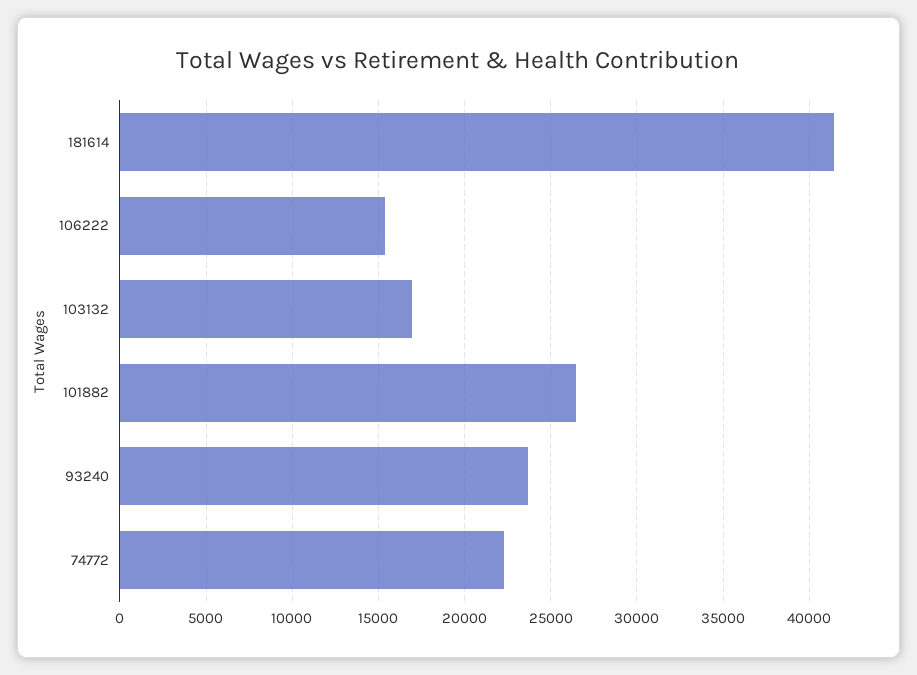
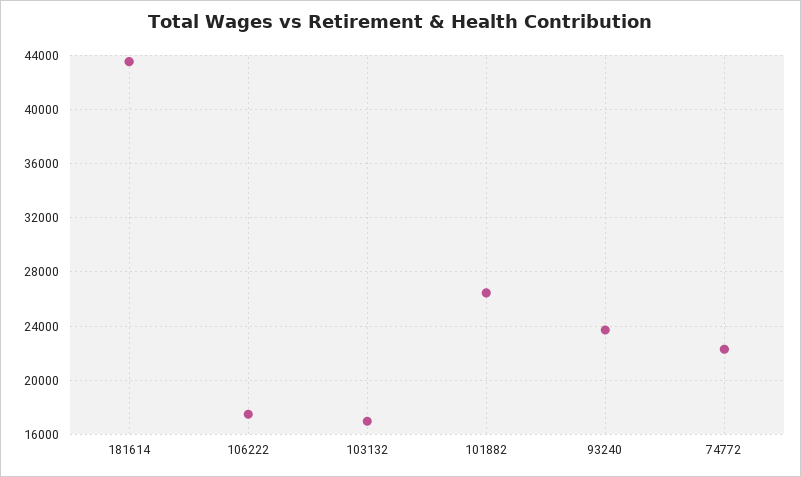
181614: 41500 -> 43500
106222: 15500 -> 17500

